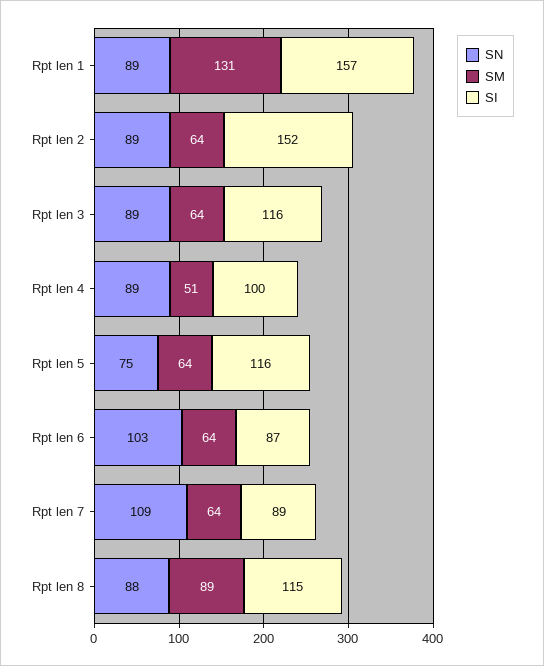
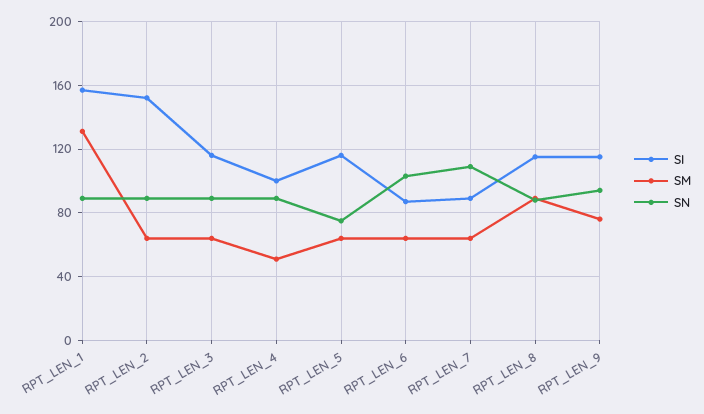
SI, RPT_LEN_9: none -> 115
SM, RPT_LEN_9: none -> 75
SN, RPT_LEN_9: none -> 95

